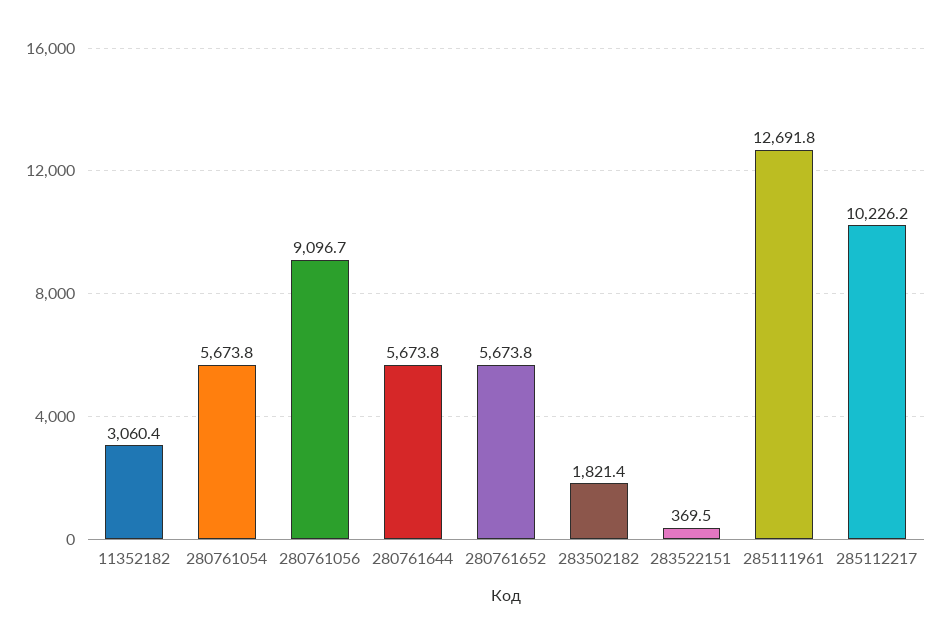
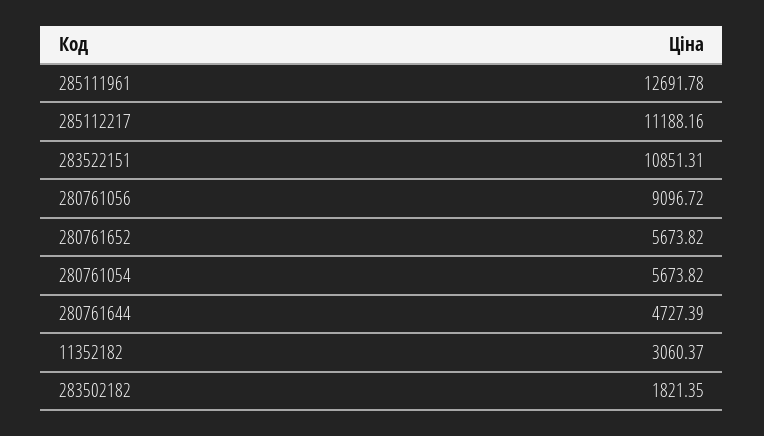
280761644: 5673.8 -> 4727.39
283522151: 369.5 -> 10851.31
285112217: 10226.2 -> 11188.16

